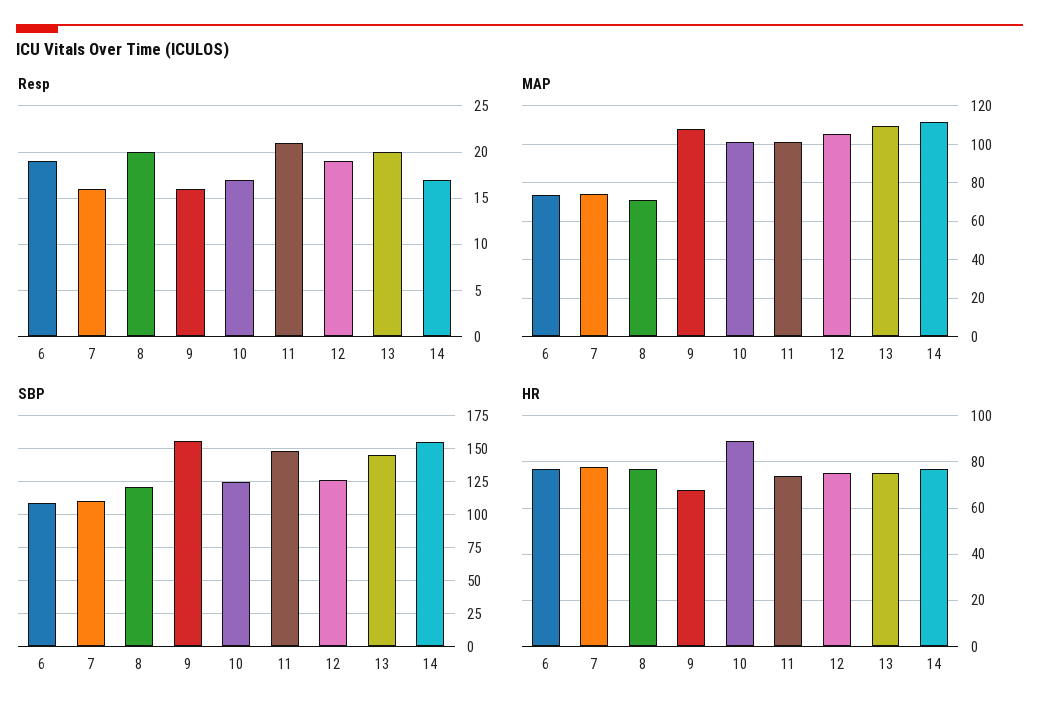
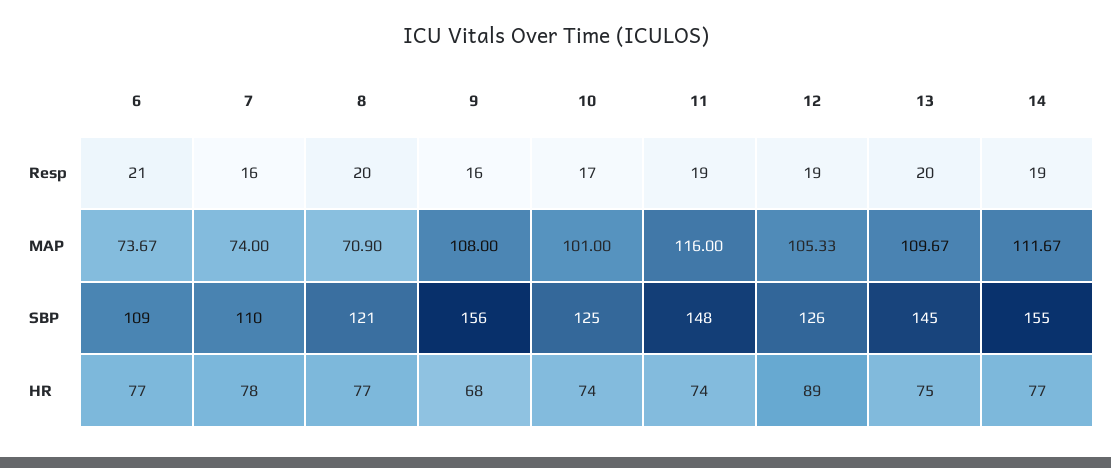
Resp, 6: 19 -> 21
Resp, 11: 21 -> 19
Resp, 14: 17 -> 19
MAP, 11: 100 -> 116
HR, 10: 90 -> 74
HR, 12: 75 -> 89

